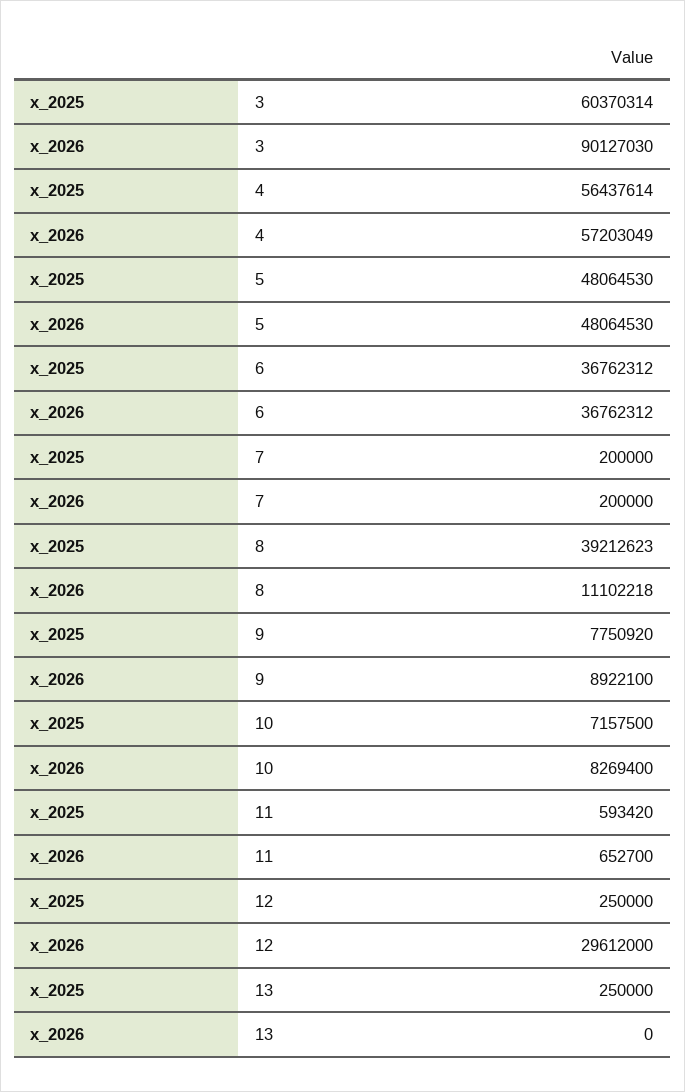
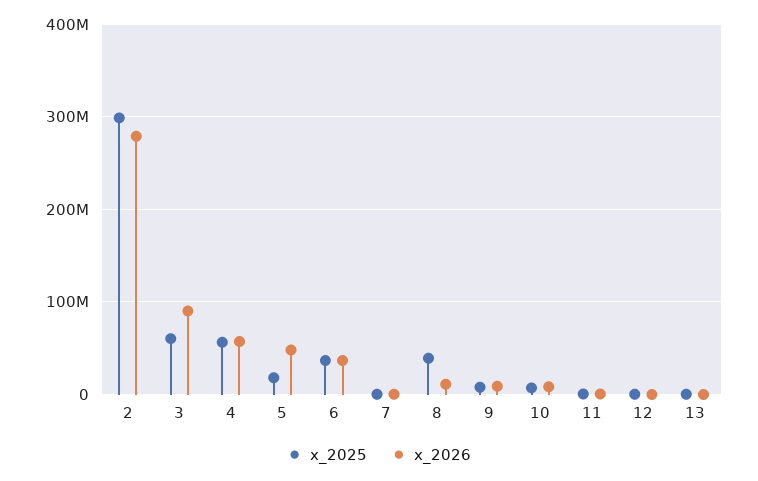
x_2025, 5: 48064530 -> 20000000
x_2026, 12: 29612000 -> 0
x_2025, 2: none -> 300000000
x_2026, 2: none -> 280000000

